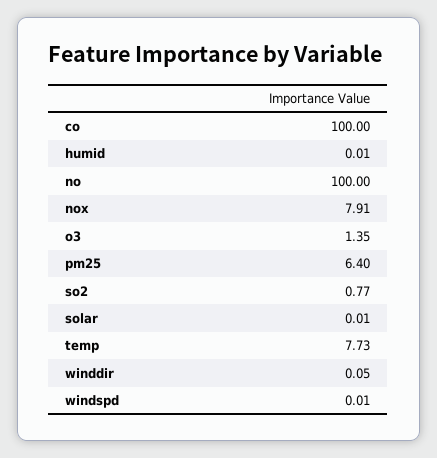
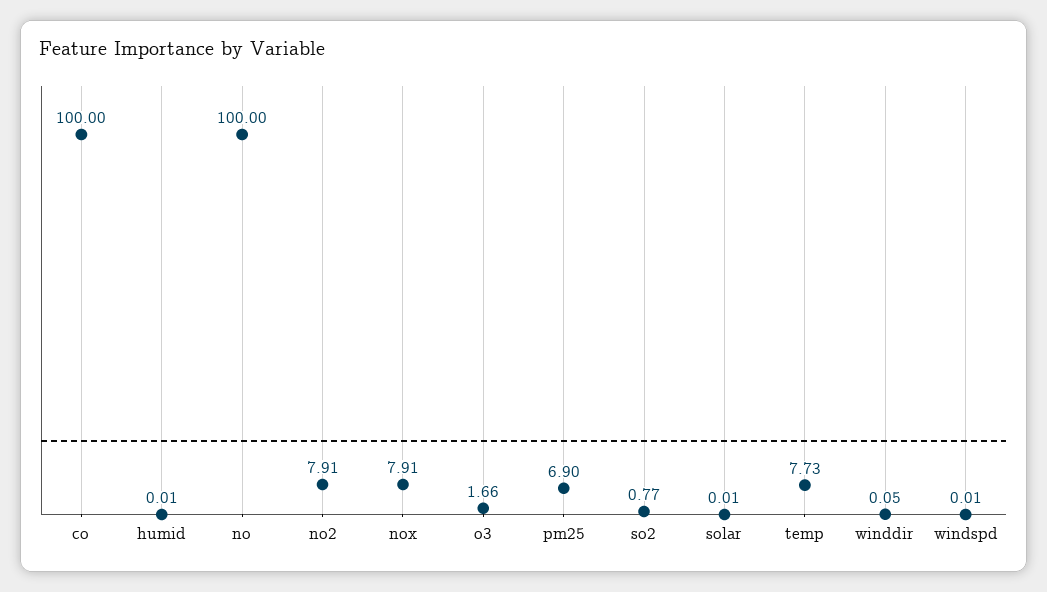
o3: 1.35 -> 1.66
pm25: 6.4 -> 6.9
no2: none -> 7.91

